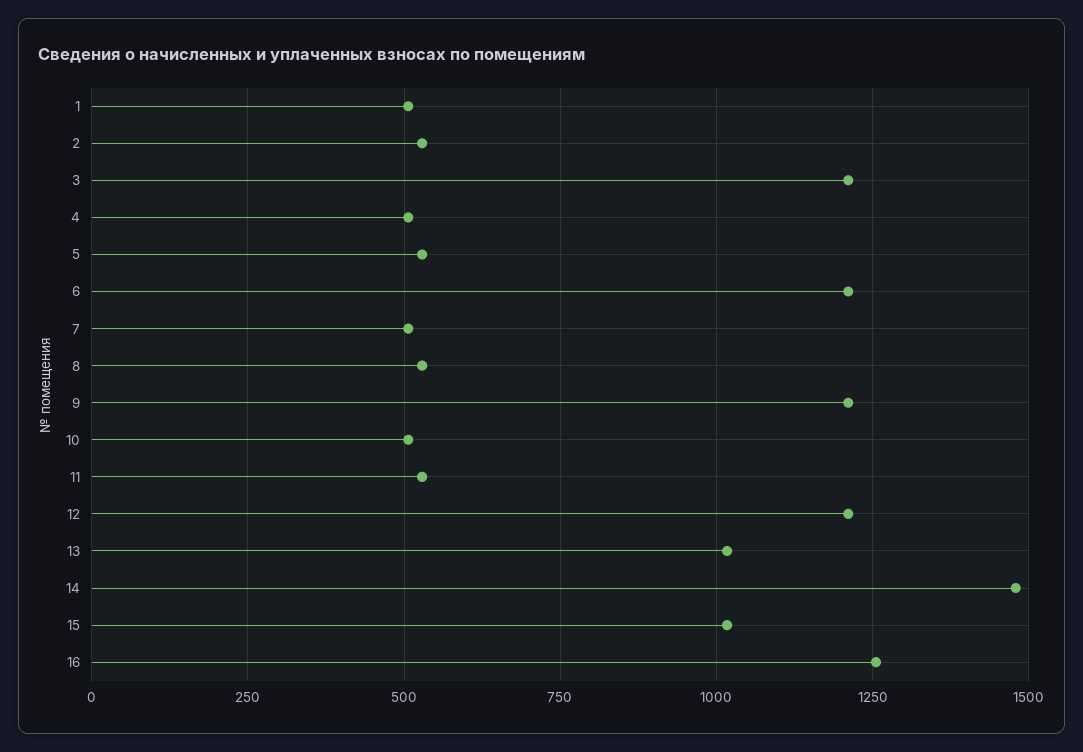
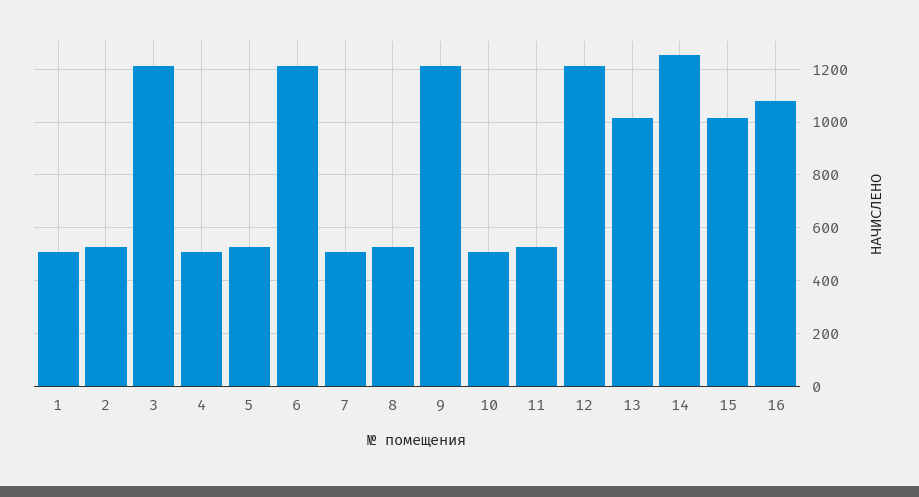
14: 1475 -> 1250
16: 1250 -> 1075

